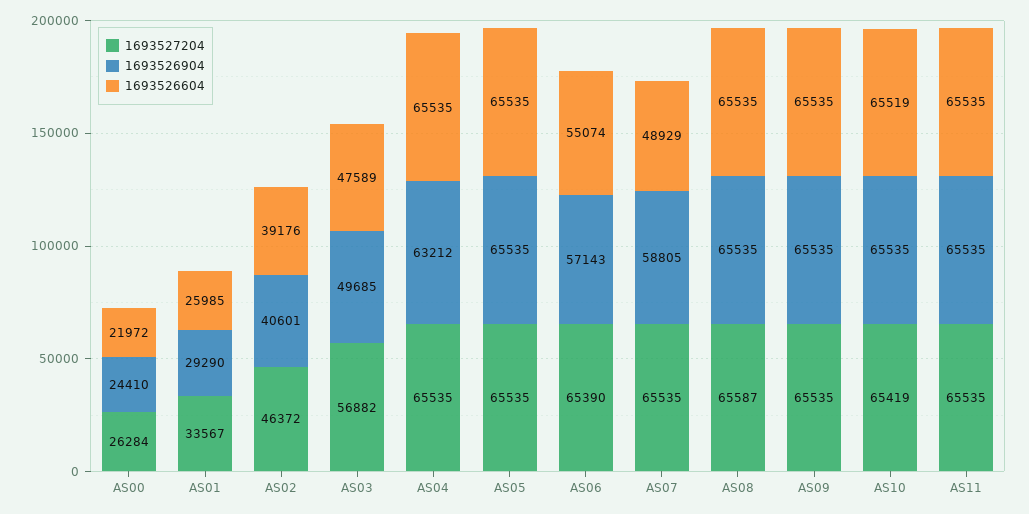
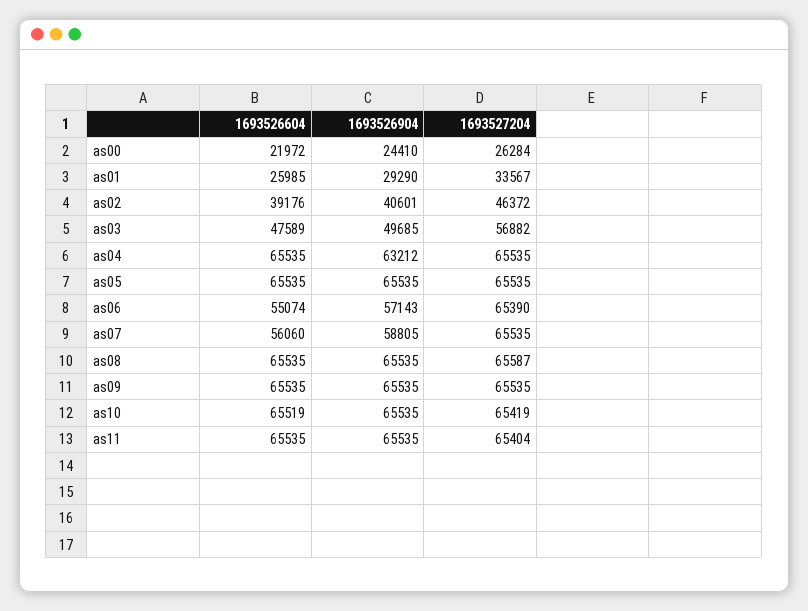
1693526604, AS07: 48929 -> 56060
1693527204, AS11: 65535 -> 65404

